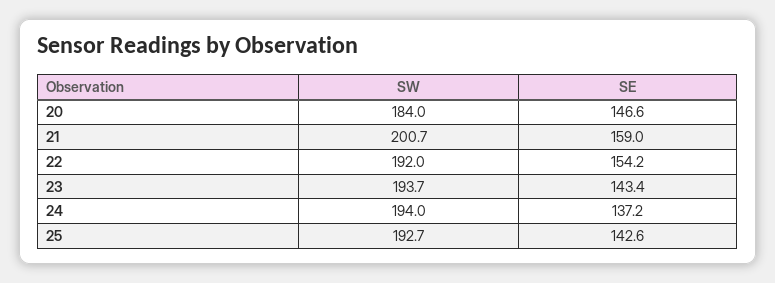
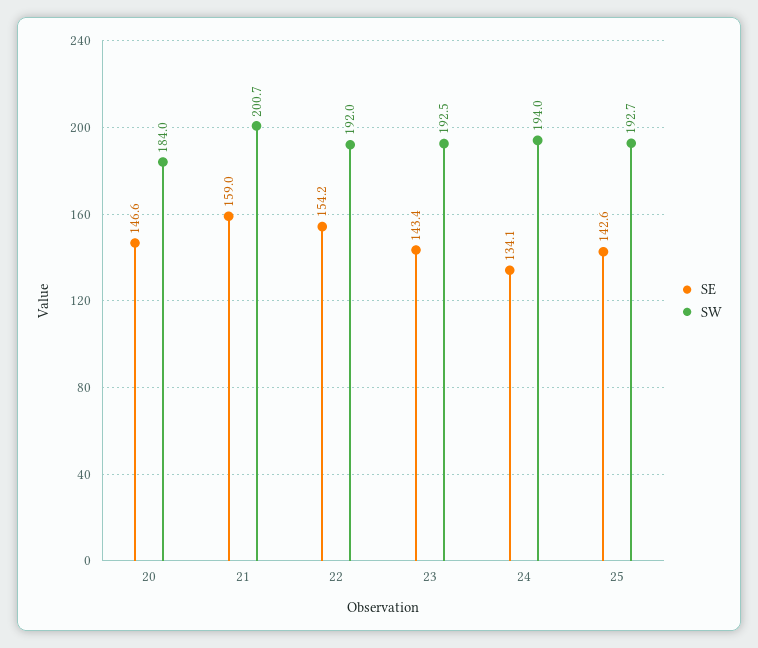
SW, 23: 193.7 -> 192.5
SE, 24: 137.2 -> 134.1

